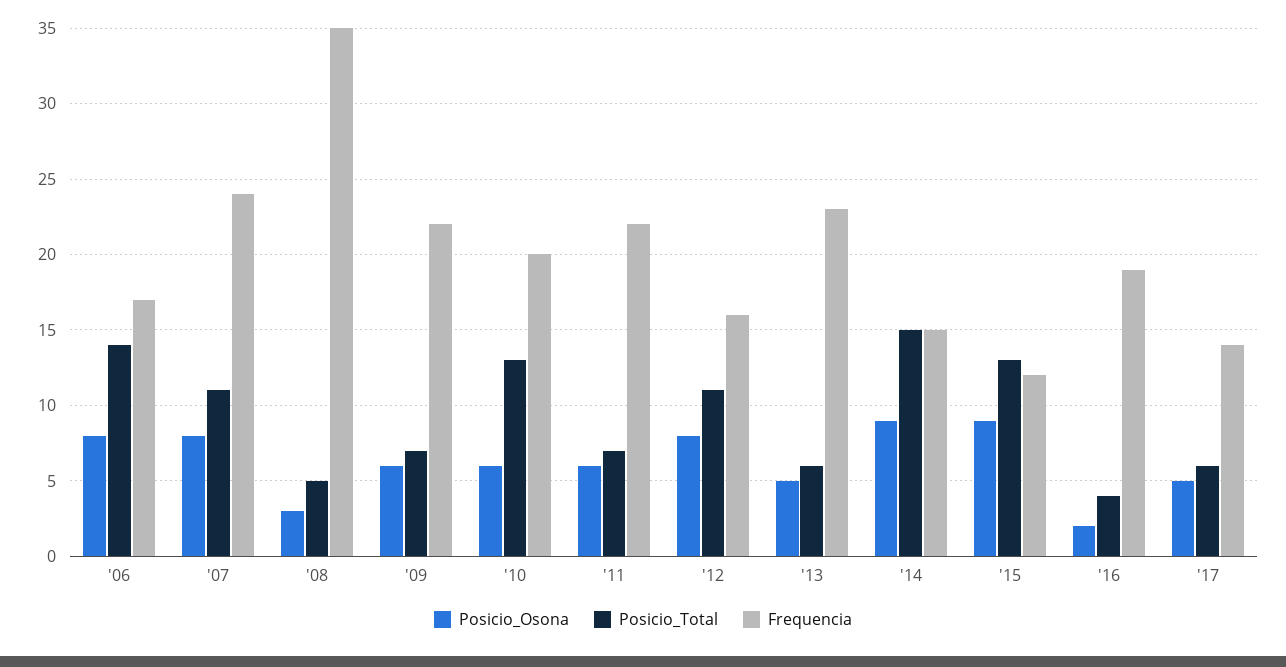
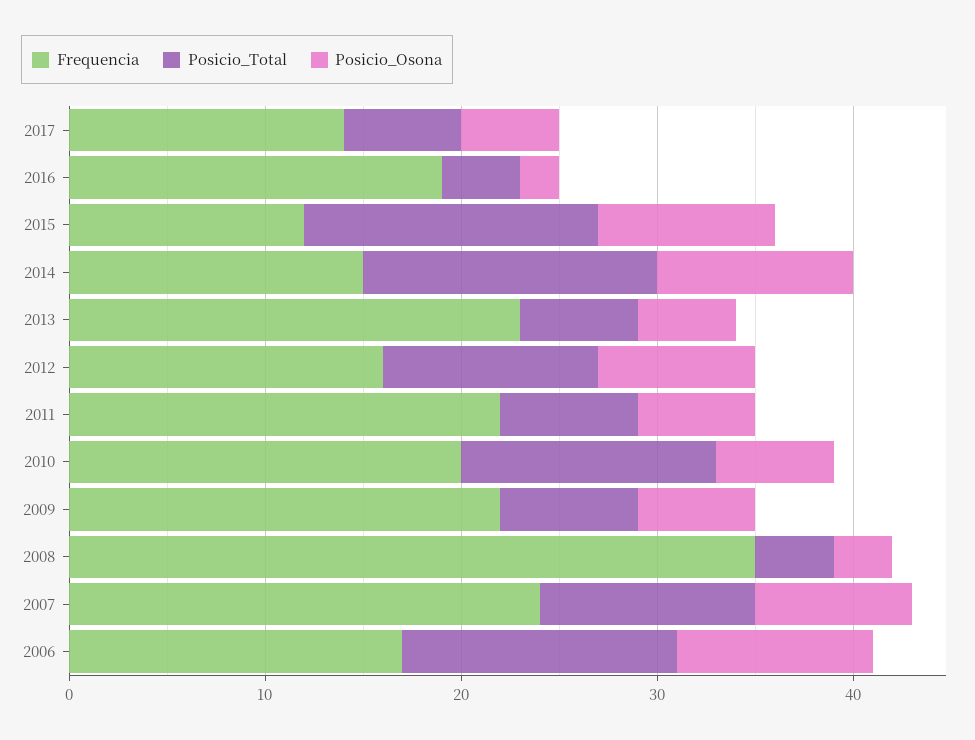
Posicio_Osona, '06: 8 -> 10
Posicio_Total, '08: 5 -> 4
Posicio_Osona, '14: 9 -> 10
Posicio_Total, '15: 13 -> 15

